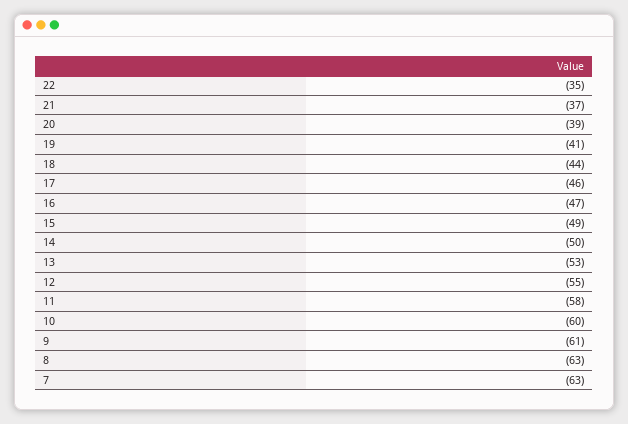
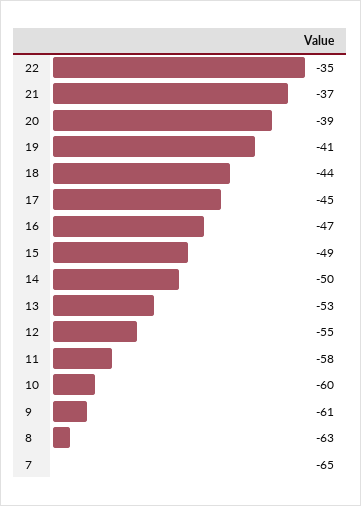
17: -46 -> -45
7: -63 -> -65

